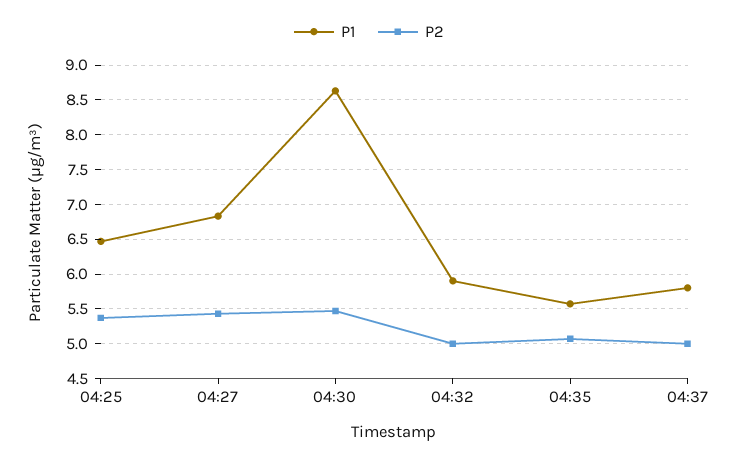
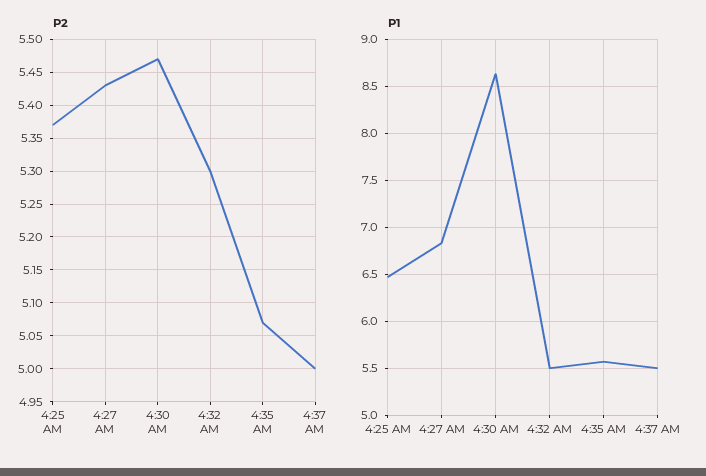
P1, 04:32: 5.9 -> 5.5
P2, 04:32: 5 -> 5.3
P1, 04:37: 5.8 -> 5.5

